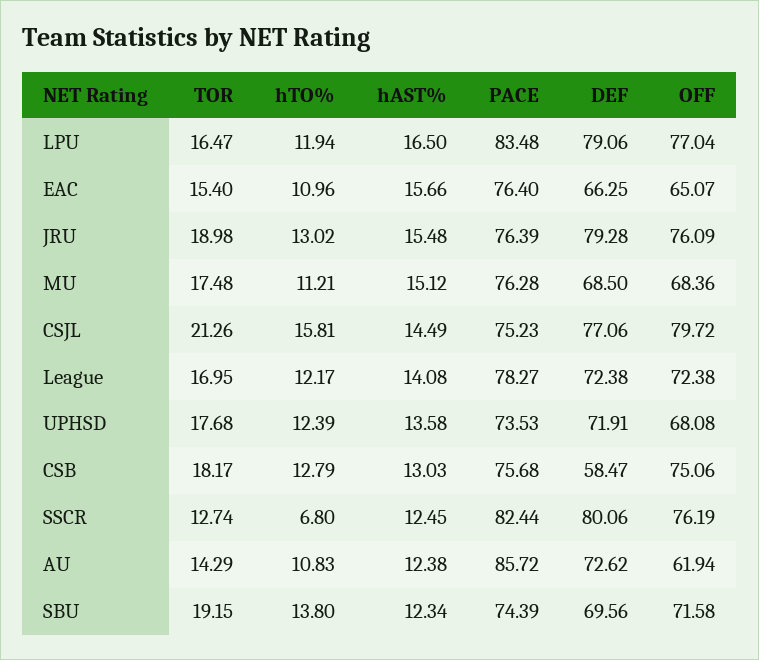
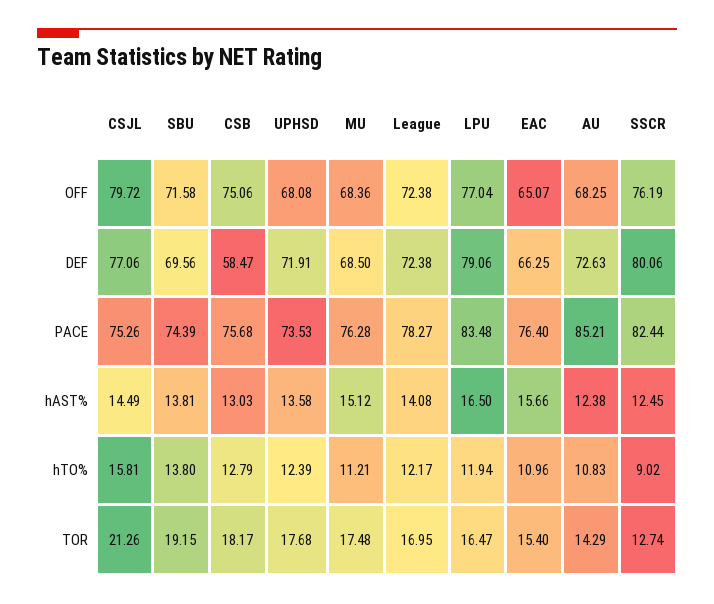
TOR, JRU: 18.98 -> none
hTO%, JRU: 13.02 -> none
hAST%, JRU: 15.48 -> none
PACE, JRU: 76.39 -> none
DEF, JRU: 79.28 -> none
OFF, JRU: 76.09 -> none
PACE, CSJL: 75.23 -> 75.26
hTO%, SSCR: 6.8 -> 9.02
PACE, AU: 85.72 -> 85.21
DEF, AU: 72.62 -> 72.63
OFF, AU: 61.94 -> 68.25
hAST%, SBU: 12.34 -> 13.81

